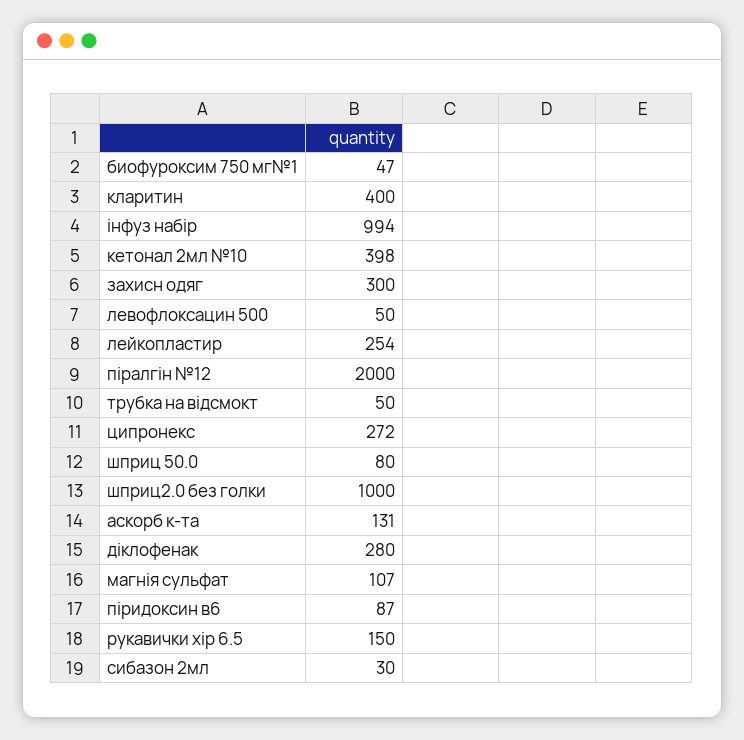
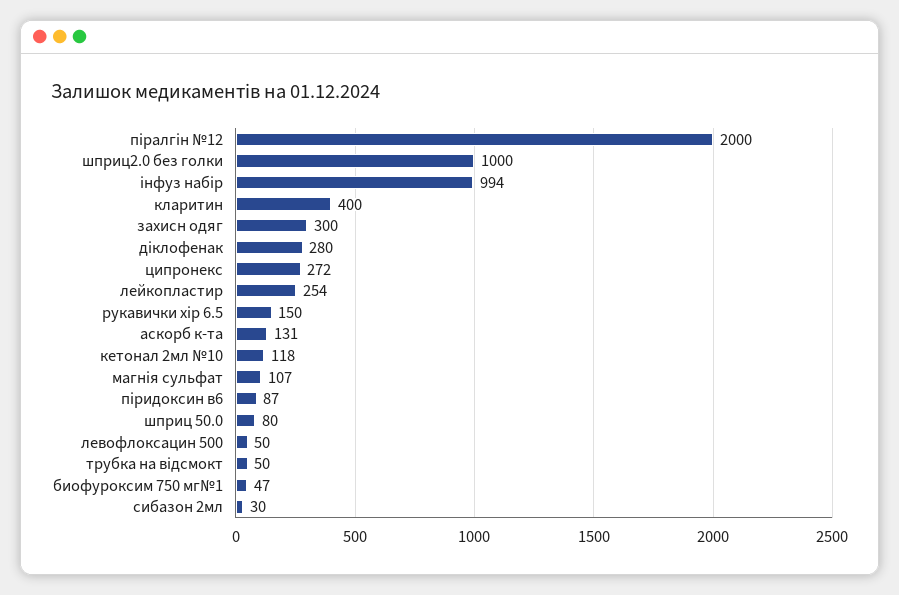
кетонал 2мл №10: 398 -> 118

